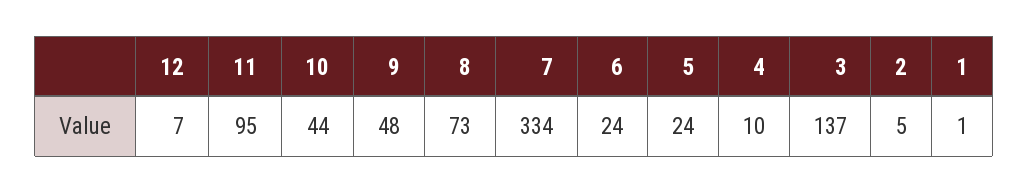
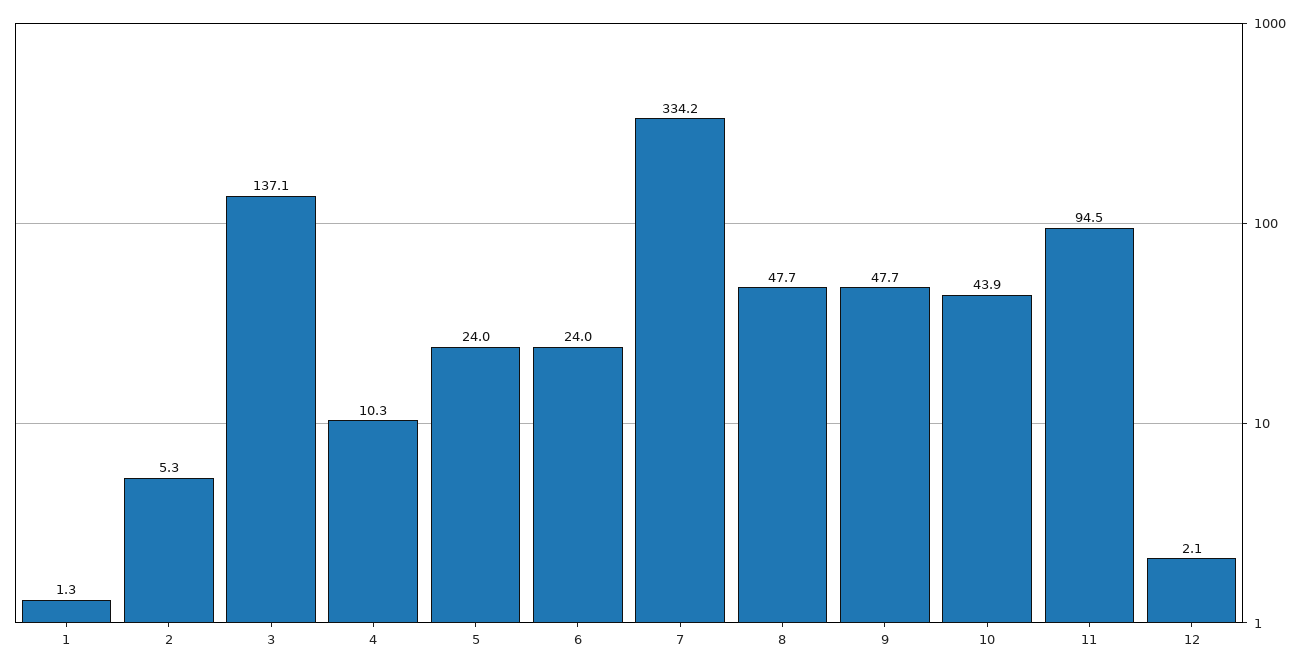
12: 7 -> 2.1
8: 73 -> 47.7

